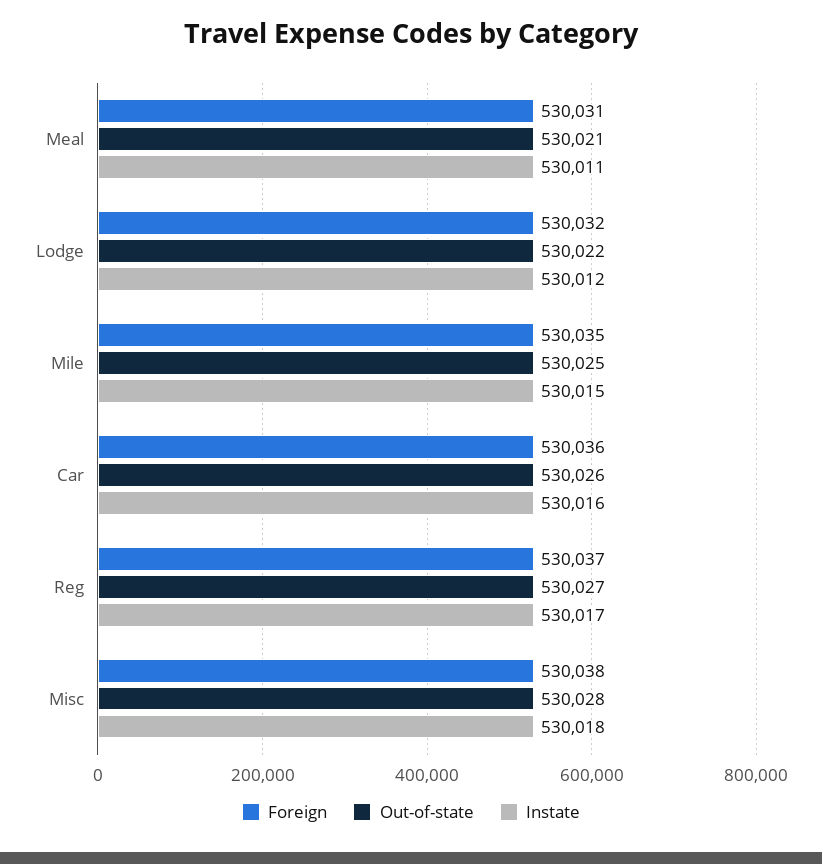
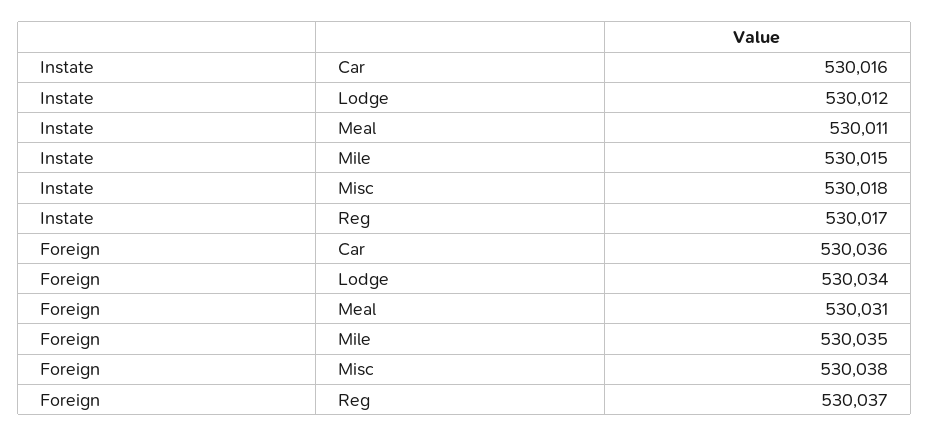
Out-of-state, Meal: 530021 -> none
Foreign, Lodge: 530032 -> 530034
Out-of-state, Lodge: 530022 -> none
Out-of-state, Mile: 530025 -> none
Out-of-state, Car: 530026 -> none
Out-of-state, Reg: 530027 -> none
Out-of-state, Misc: 530028 -> none

